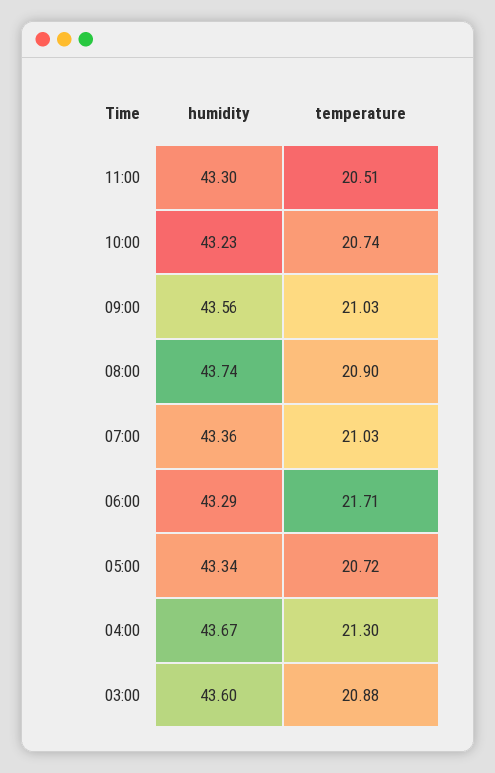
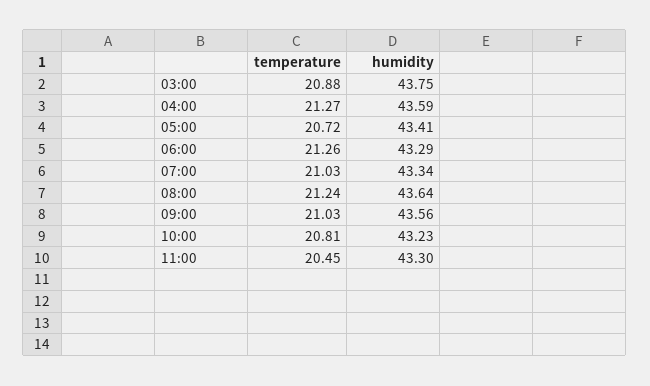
temperature, 11:00: 20.51 -> 20.45
temperature, 10:00: 20.74 -> 20.81
humidity, 08:00: 43.74 -> 43.64
temperature, 08:00: 20.9 -> 21.24
humidity, 07:00: 43.36 -> 43.34
temperature, 06:00: 21.71 -> 21.26
humidity, 05:00: 43.34 -> 43.41
humidity, 04:00: 43.67 -> 43.59
temperature, 04:00: 21.3 -> 21.27
humidity, 03:00: 43.6 -> 43.75

